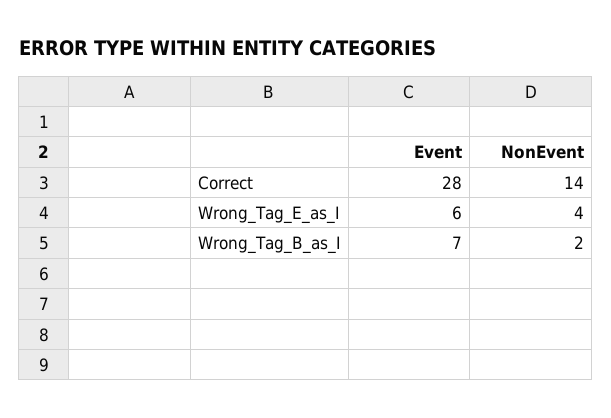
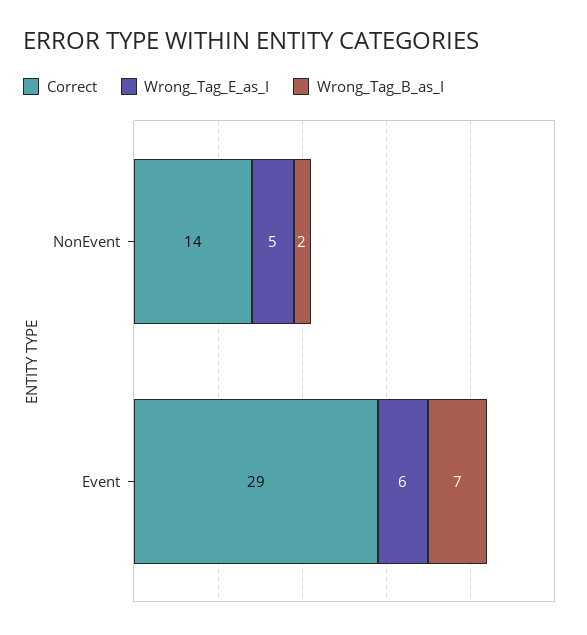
Correct, Event: 28 -> 29
Wrong_Tag_E_as_I, NonEvent: 4 -> 5

